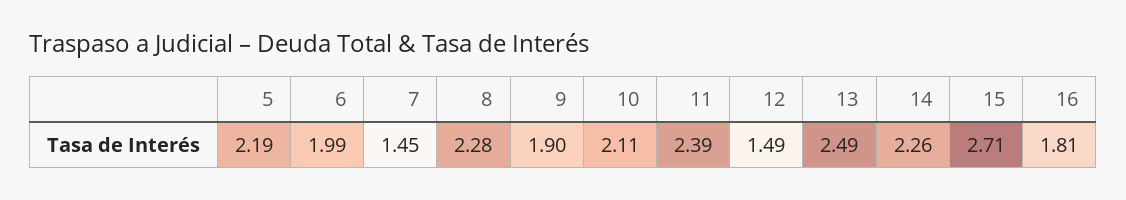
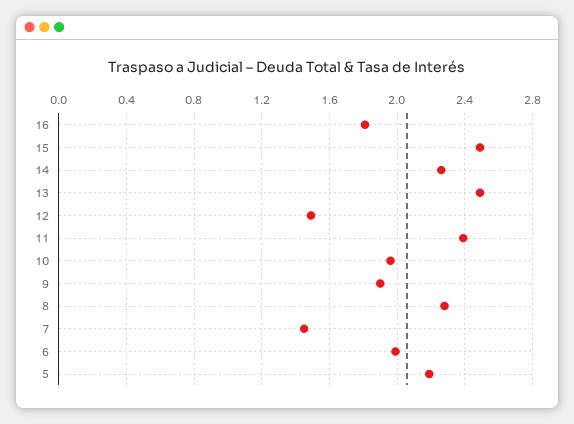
10: 2.11 -> 1.95
15: 2.71 -> 2.5

